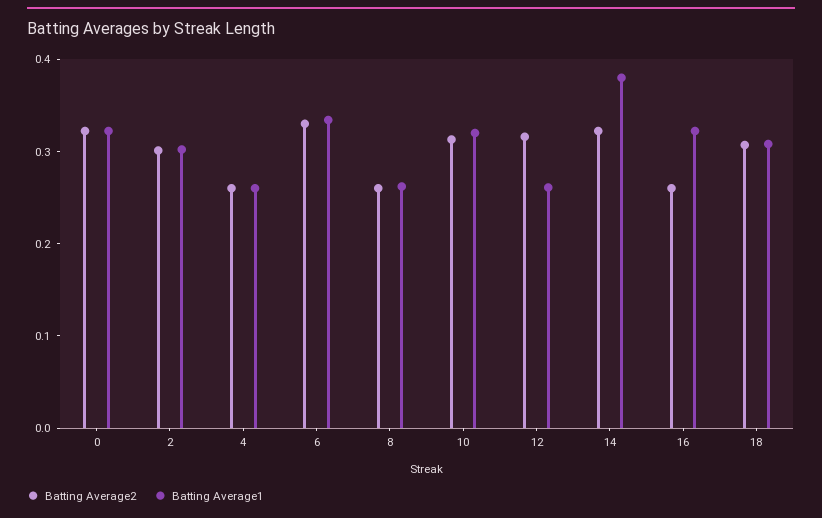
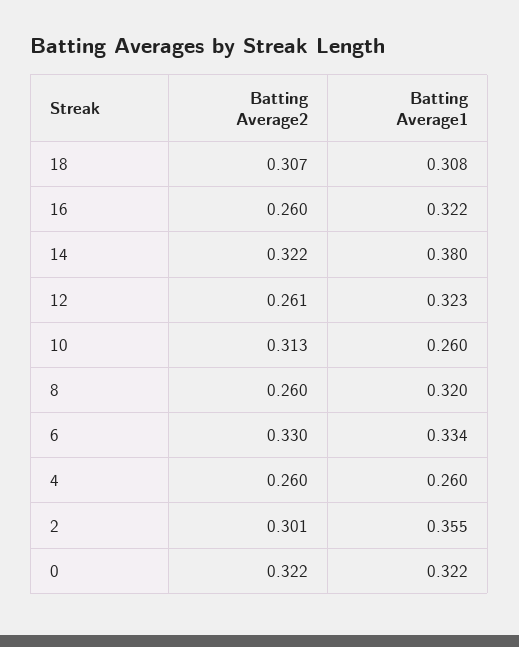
Batting Average1, 2: 0.3 -> 0.355
Batting Average1, 8: 0.26 -> 0.32
Batting Average1, 10: 0.32 -> 0.26
Batting Average2, 12: 0.32 -> 0.261
Batting Average1, 12: 0.26 -> 0.323

